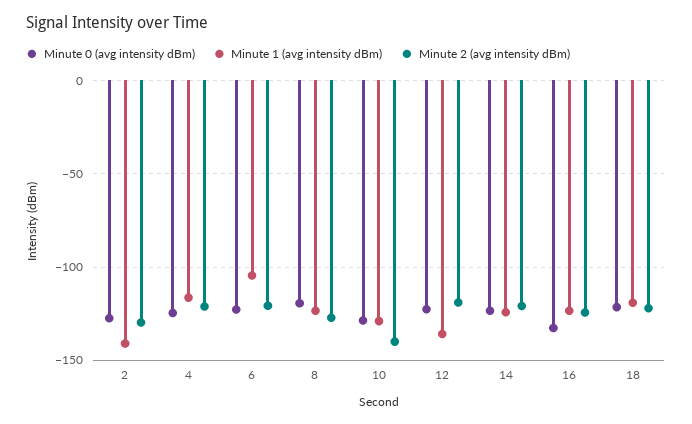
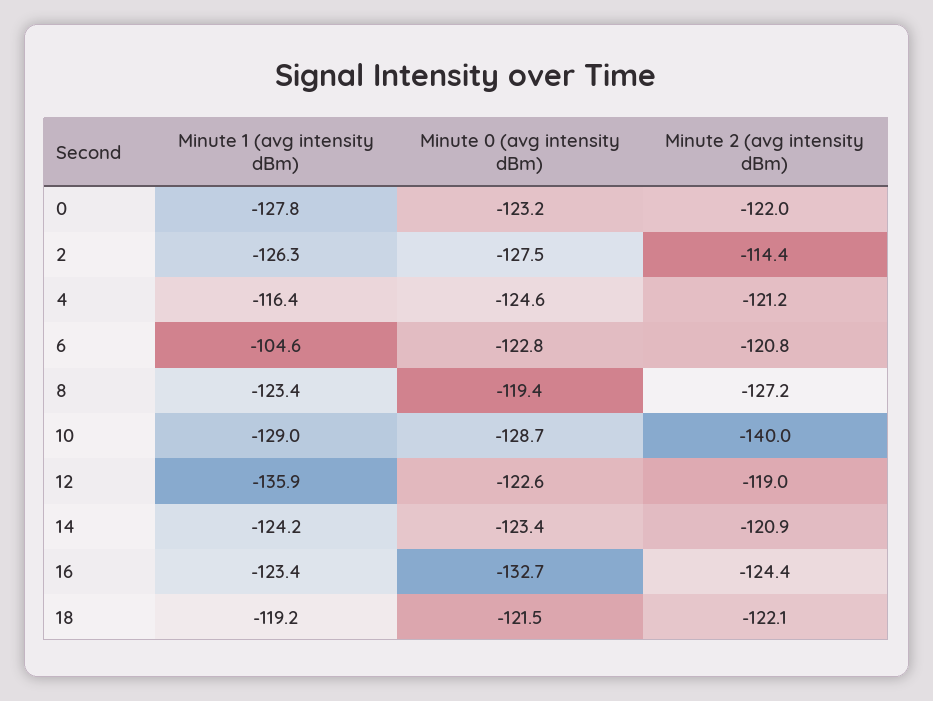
Minute 1 (avg intensity dBm), 2: -140 -> -126.3
Minute 2 (avg intensity dBm), 2: -130 -> -114.4
Minute 1 (avg intensity dBm), 0: none -> -127.8
Minute 0 (avg intensity dBm), 0: none -> -123.2
Minute 2 (avg intensity dBm), 0: none -> -122

